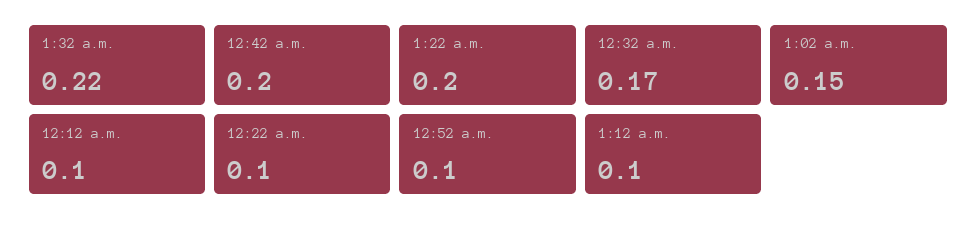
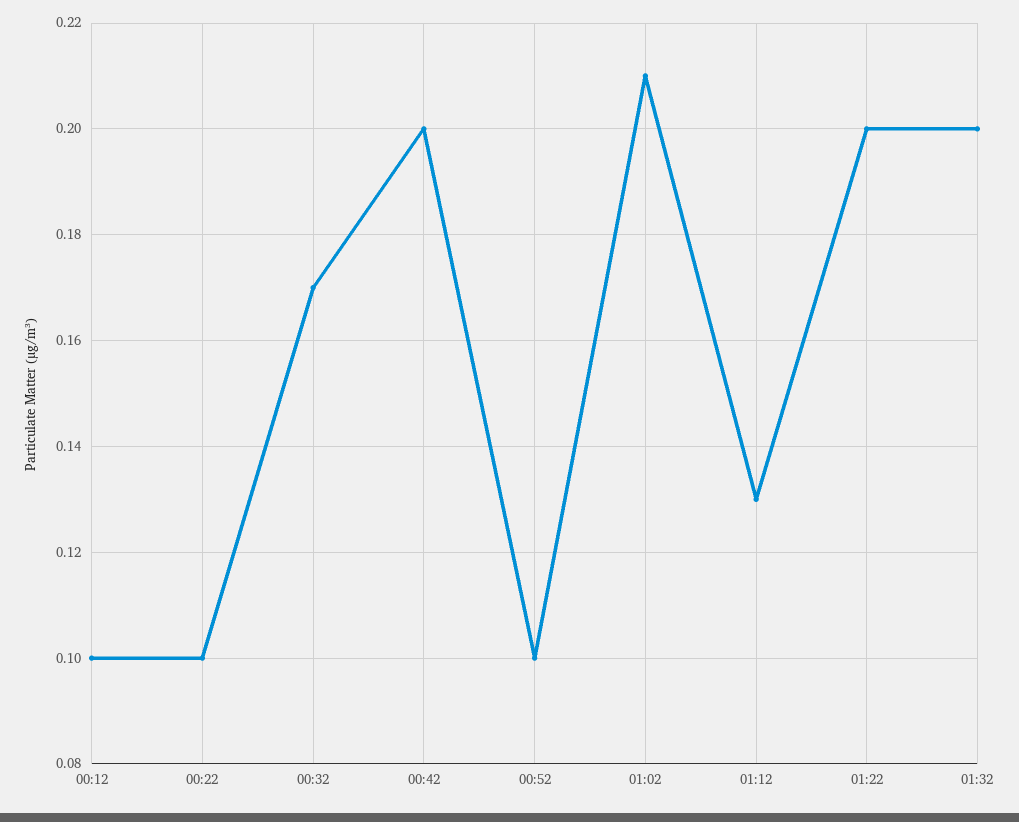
1:32 a.m.: 0.22 -> 0.2
1:02 a.m.: 0.15 -> 0.21
1:12 a.m.: 0.1 -> 0.13

